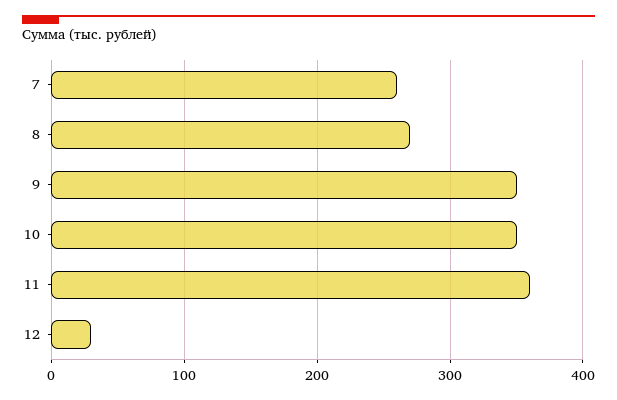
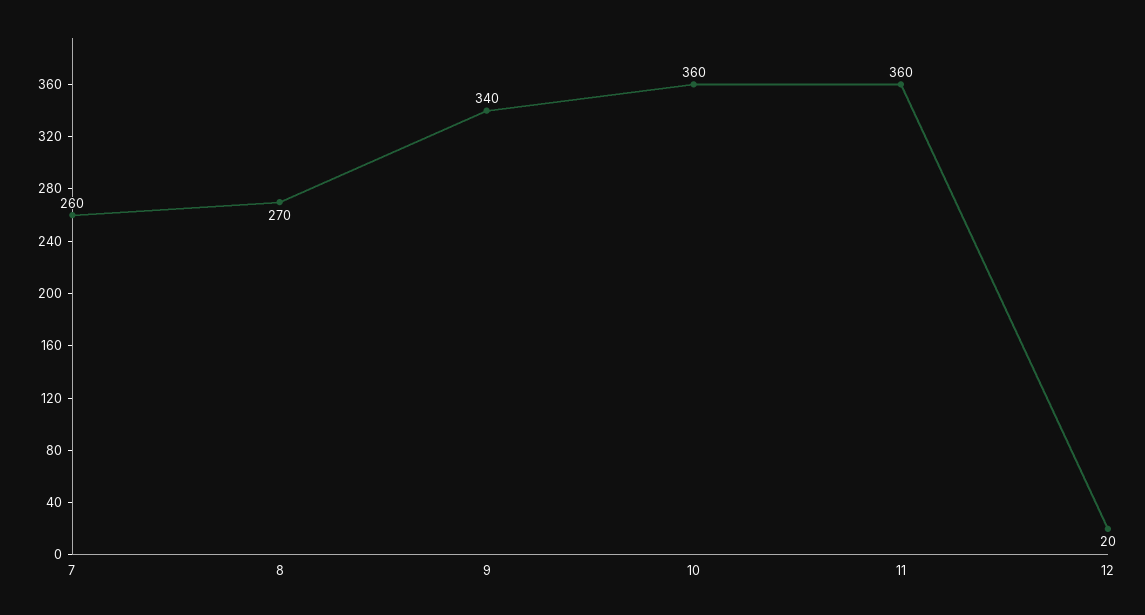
9: 350 -> 340
10: 350 -> 360
12: 30 -> 20

